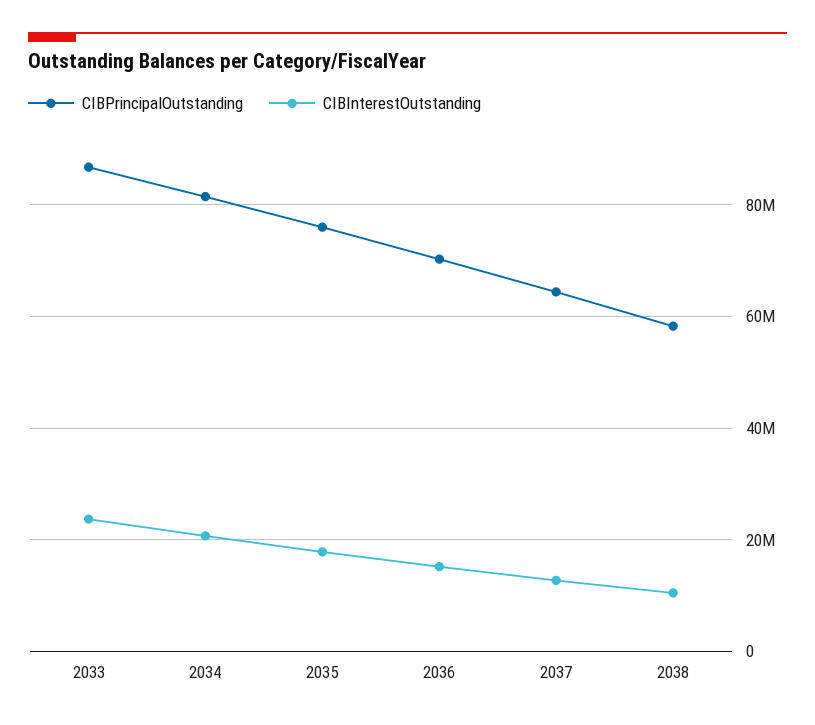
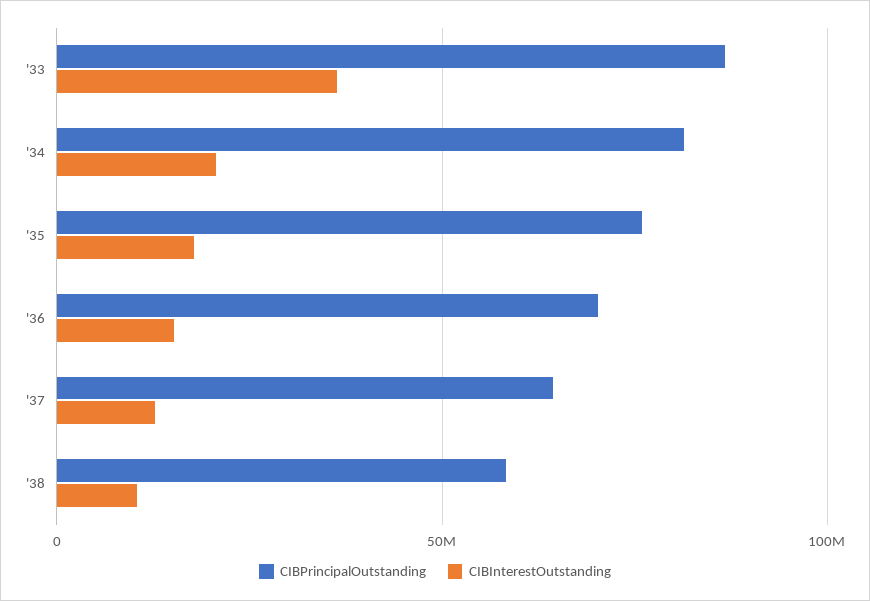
CIBInterestOutstanding, 2033: 24000000 -> 35000000

